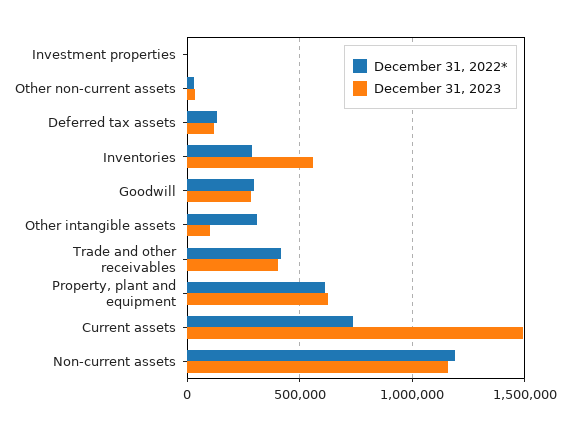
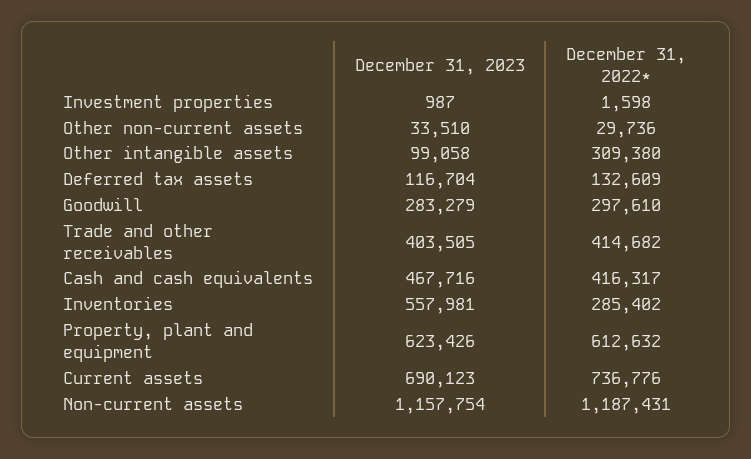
December 31, 2023, Current assets: 1500000 -> 690123
December 31, 2023, Cash and cash equivalents: none -> 467716
December 31, 2022*, Cash and cash equivalents: none -> 416317

